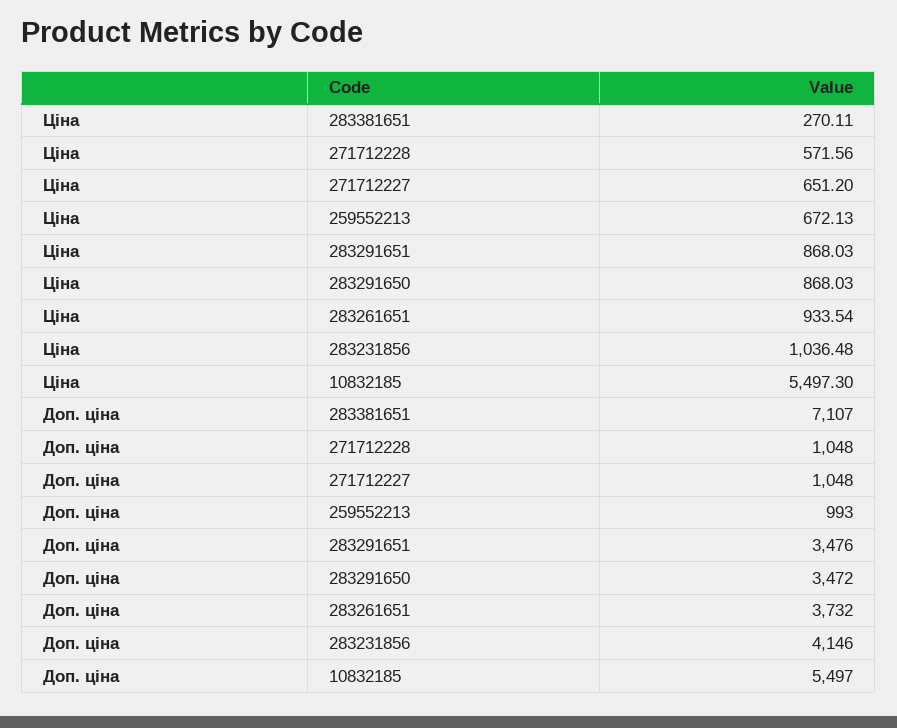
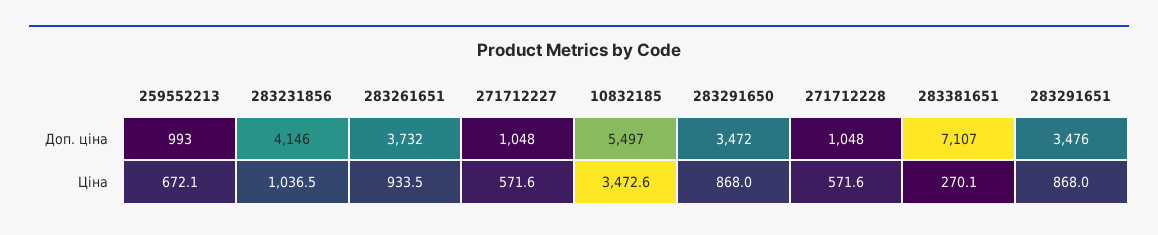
Ціна, 271712227: 651.2 -> 571.6
Ціна, 10832185: 5497.3 -> 3472.6

